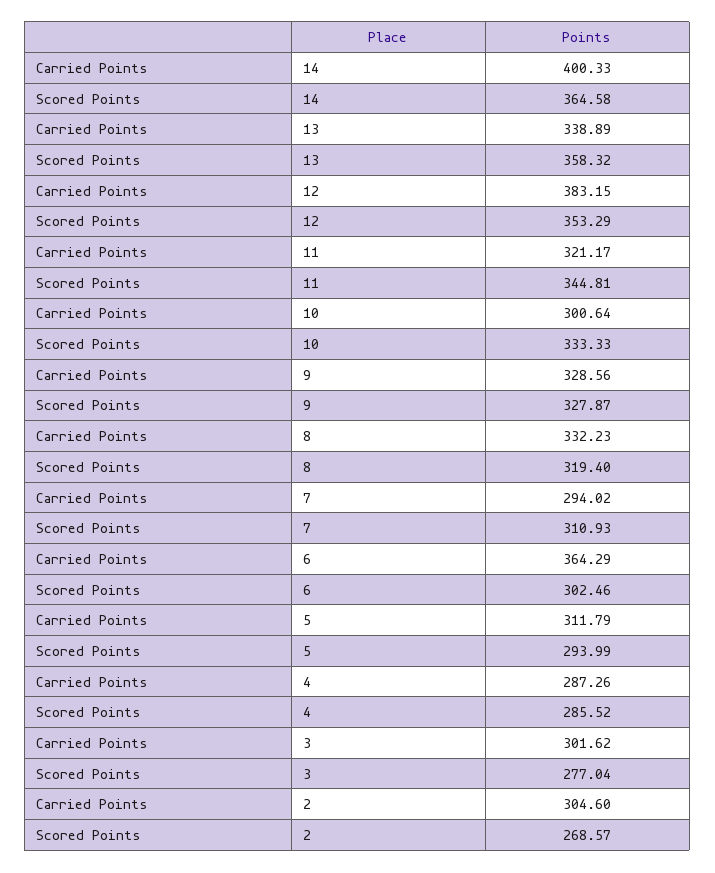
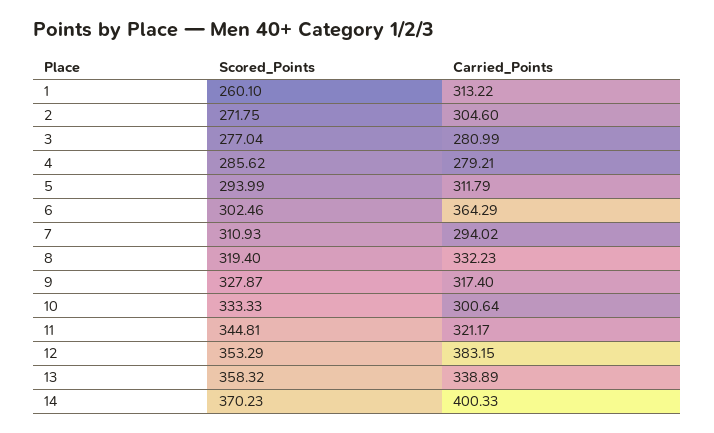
Scored Points, 14: 364.58 -> 370.23
Carried Points, 9: 328.56 -> 317.4
Carried Points, 4: 287.26 -> 279.21
Scored Points, 4: 285.52 -> 285.62
Carried Points, 3: 301.62 -> 280.99
Scored Points, 2: 268.57 -> 271.75
Scored Points, 1: none -> 260.1
Carried Points, 1: none -> 313.22

